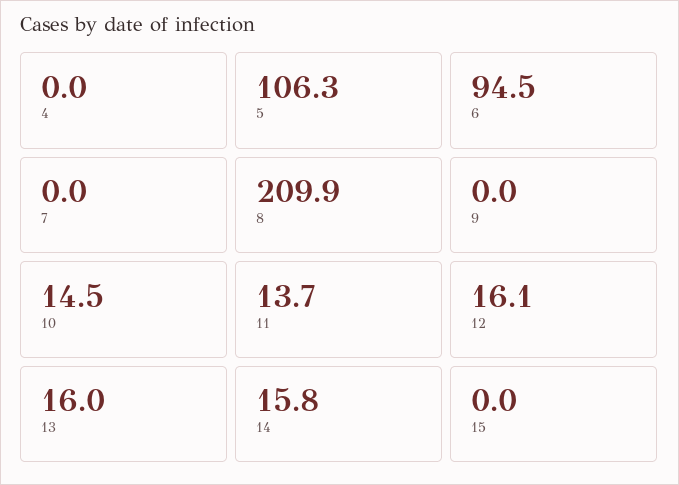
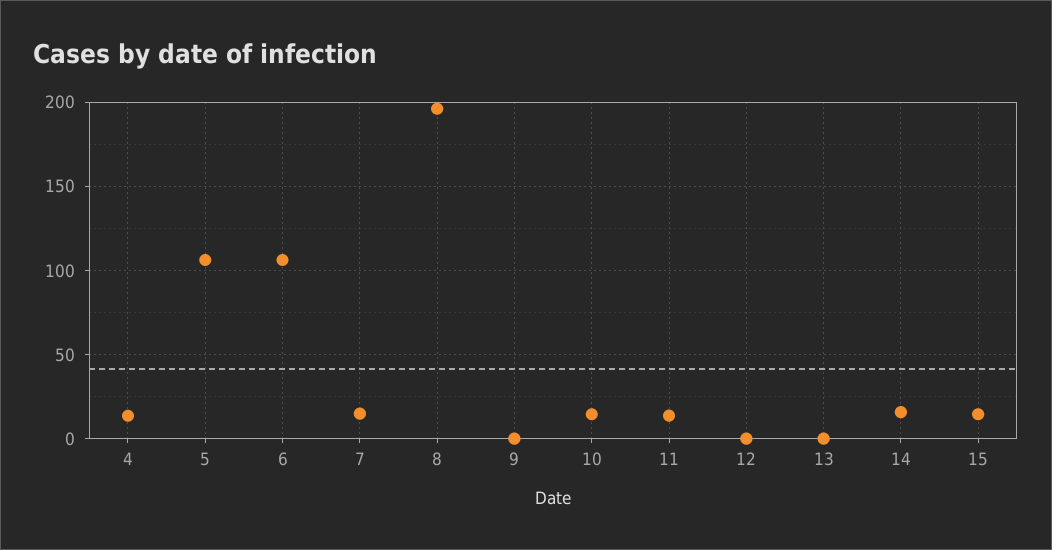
4: 0 -> 15
6: 94.5 -> 105
7: 0 -> 15
8: 209.9 -> 195
12: 16.1 -> 0
13: 16 -> 0
15: 0 -> 15

